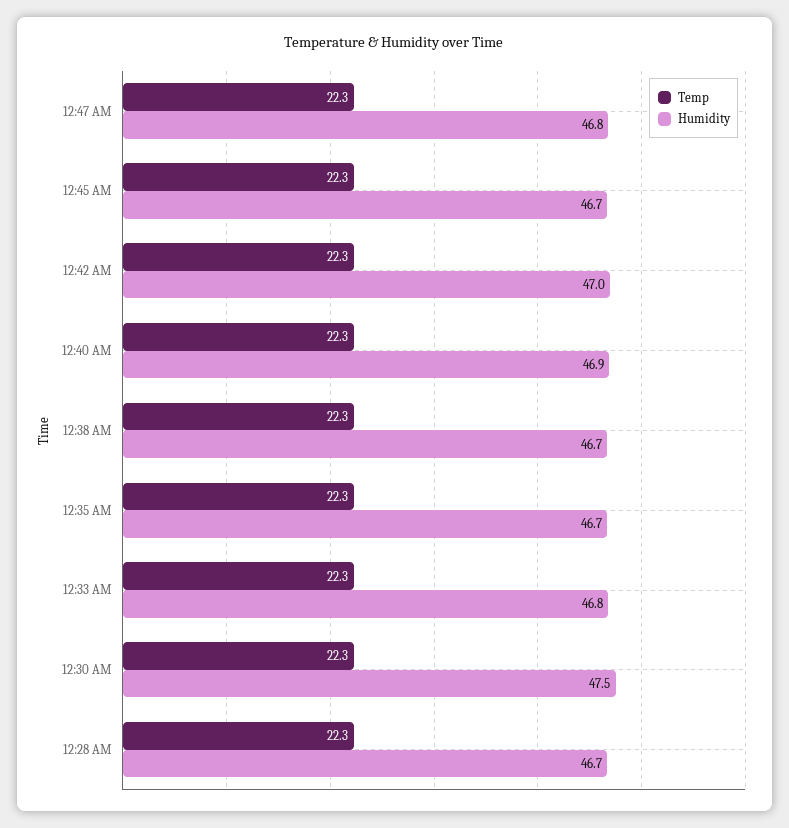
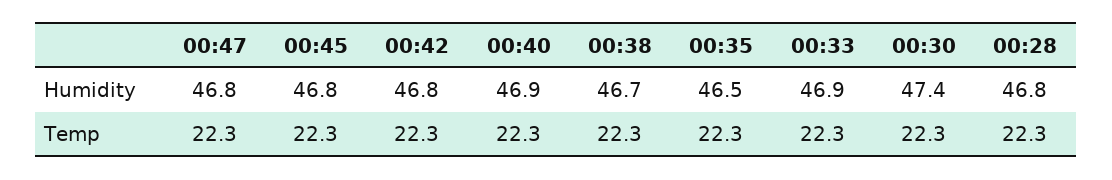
Humidity, 12:45 AM: 46.7 -> 46.8
Humidity, 12:42 AM: 47 -> 46.8
Humidity, 12:35 AM: 46.7 -> 46.5
Humidity, 12:33 AM: 46.8 -> 46.9
Humidity, 12:30 AM: 47.5 -> 47.4
Humidity, 12:28 AM: 46.7 -> 46.8

